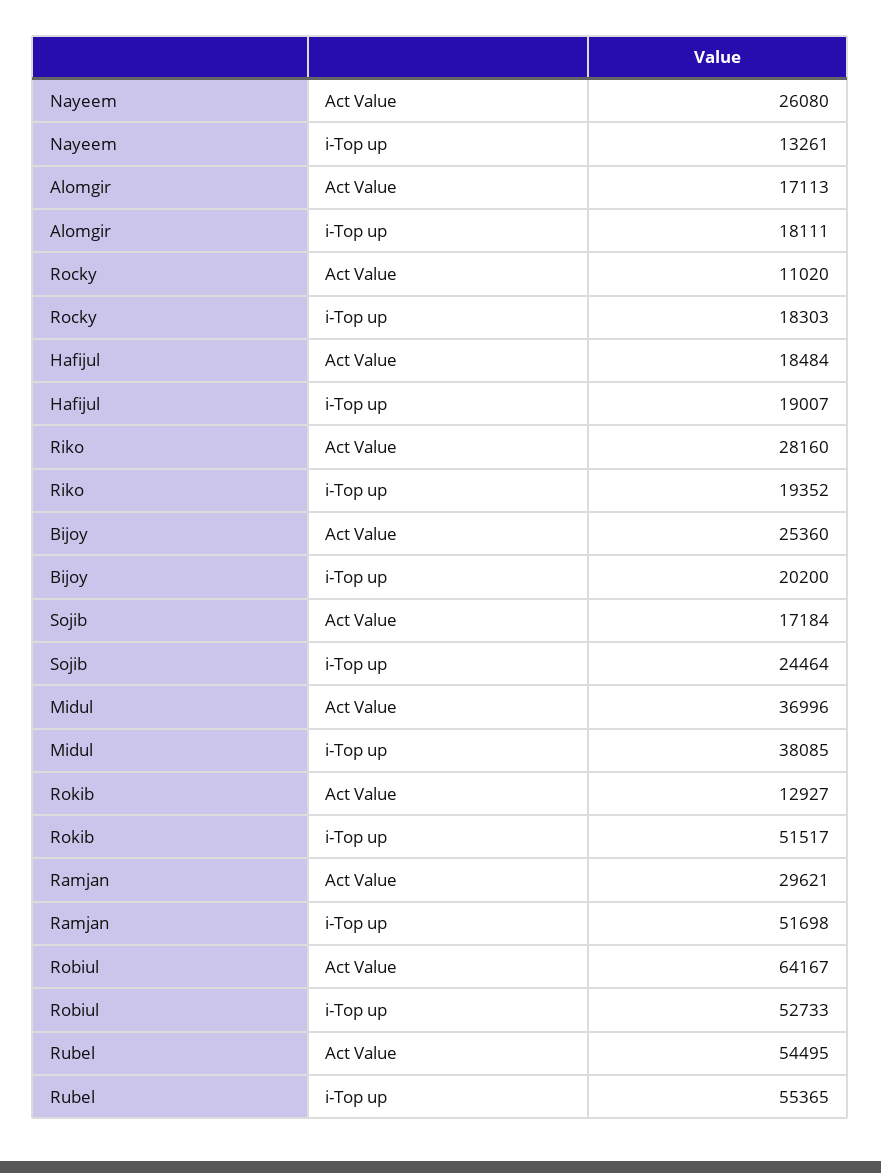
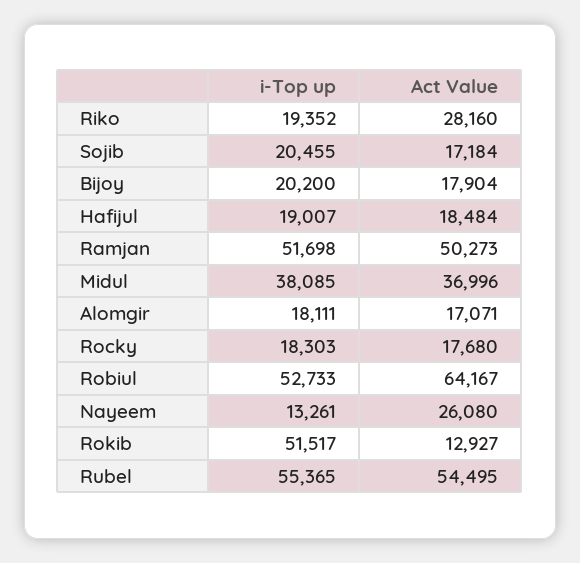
Alomgir, Act Value: 17113 -> 17071
Rocky, Act Value: 11020 -> 17680
Bijoy, Act Value: 25360 -> 17904
Sojib, i-Top up: 24464 -> 20455
Ramjan, Act Value: 29621 -> 50273

